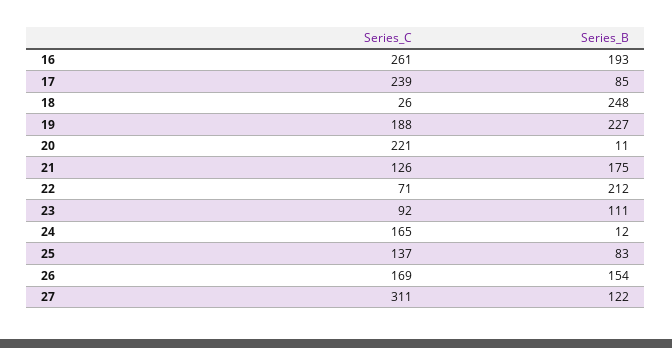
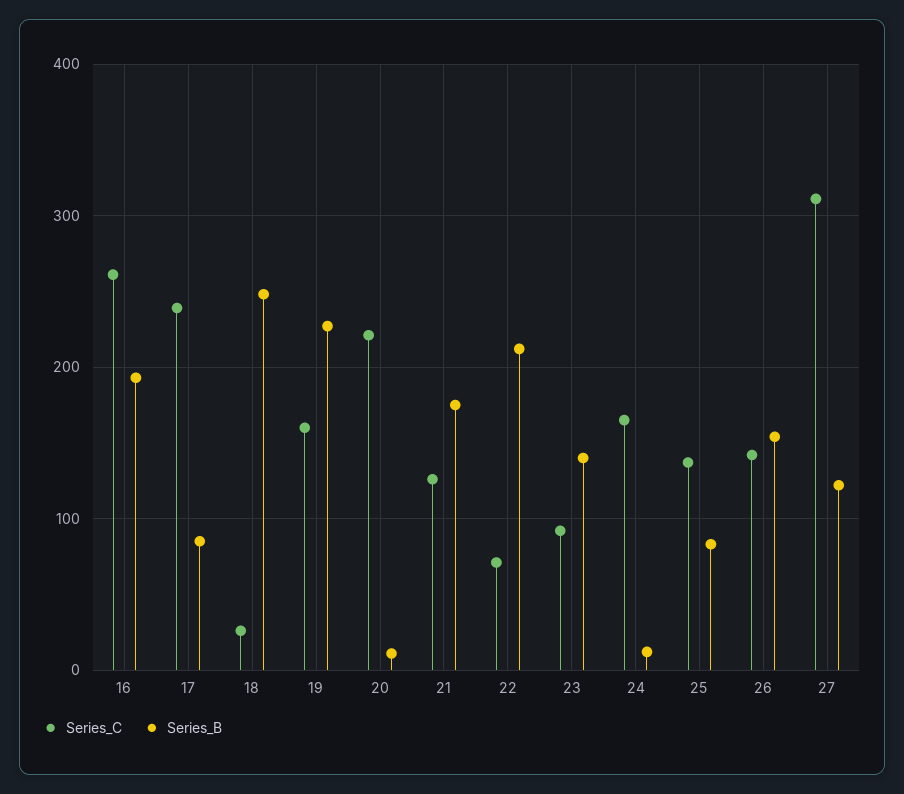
Series_C, 19: 188 -> 160
Series_B, 23: 111 -> 140
Series_C, 26: 169 -> 140

